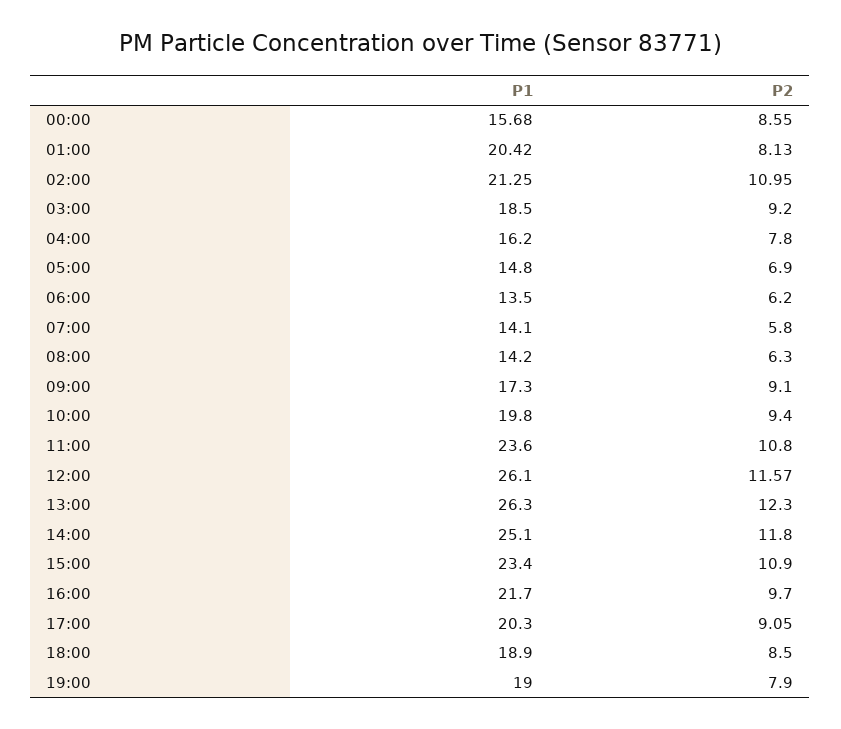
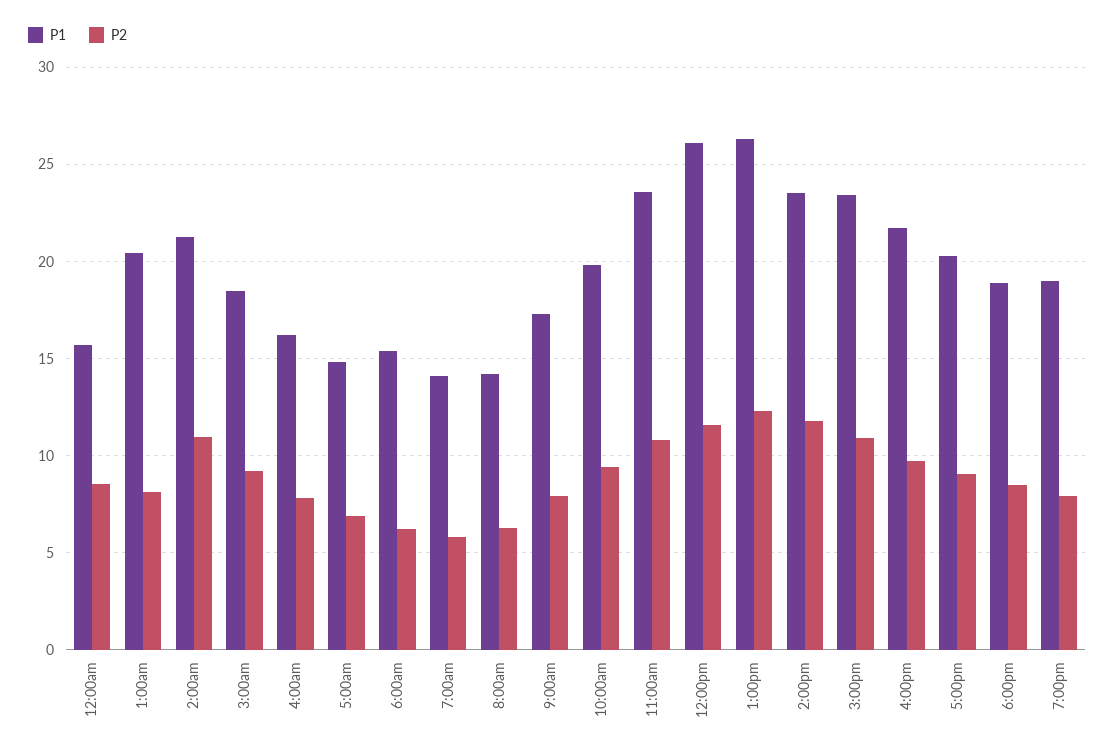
P1, 06:00: 13.5 -> 15.5
P2, 09:00: 9.1 -> 8
P1, 14:00: 25.1 -> 23.5

